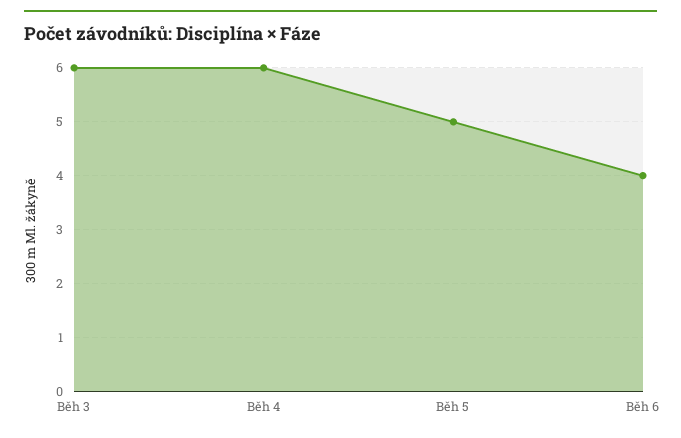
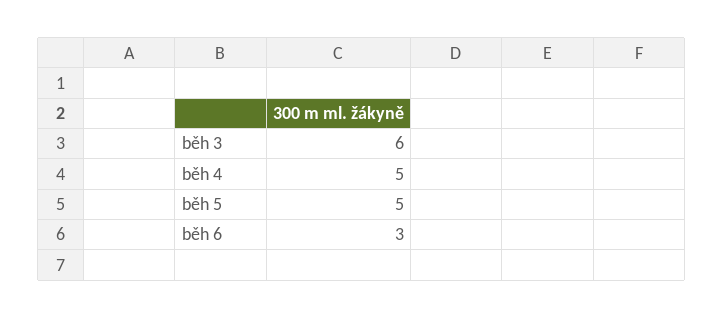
Běh 4: 6 -> 5
Běh 6: 4 -> 3

